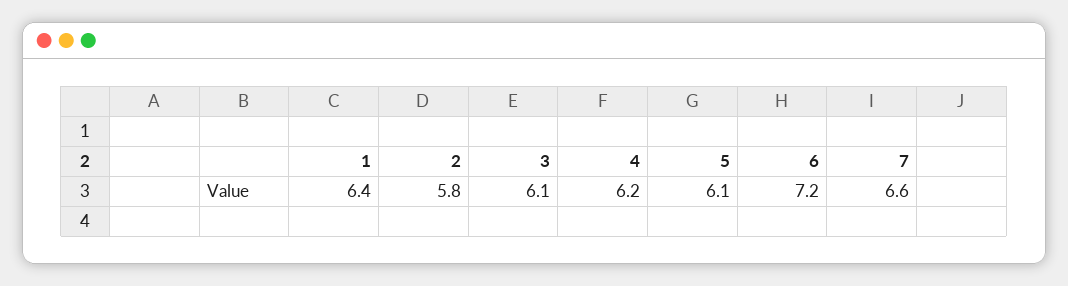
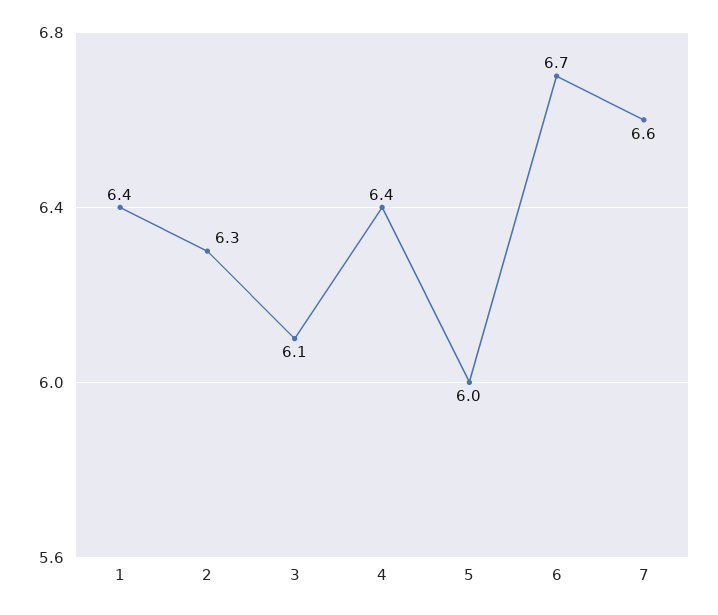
2: 5.8 -> 6.3
4: 6.2 -> 6.4
5: 6.1 -> 6
6: 7.2 -> 6.7

